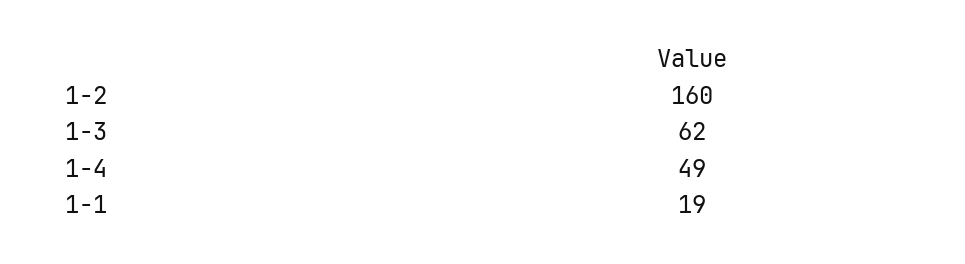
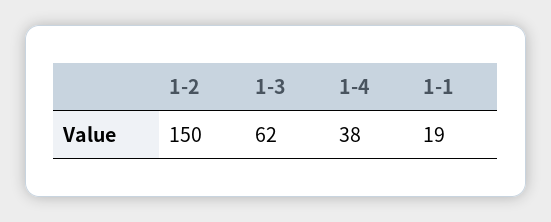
1-2: 160 -> 150
1-4: 49 -> 38

